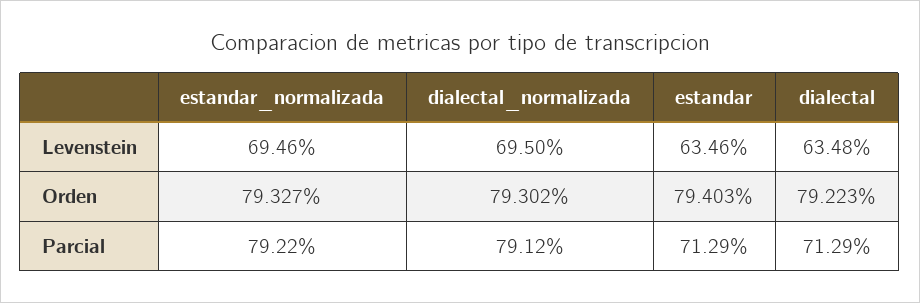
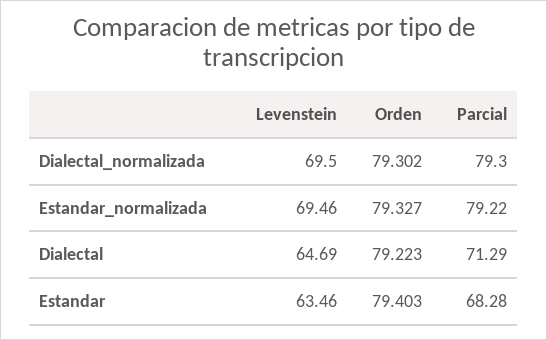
dialectal, Levenstein: 63.48 -> 64.69
dialectal_normalizada, Parcial: 79.12 -> 79.3
estandar, Parcial: 71.29 -> 68.28

